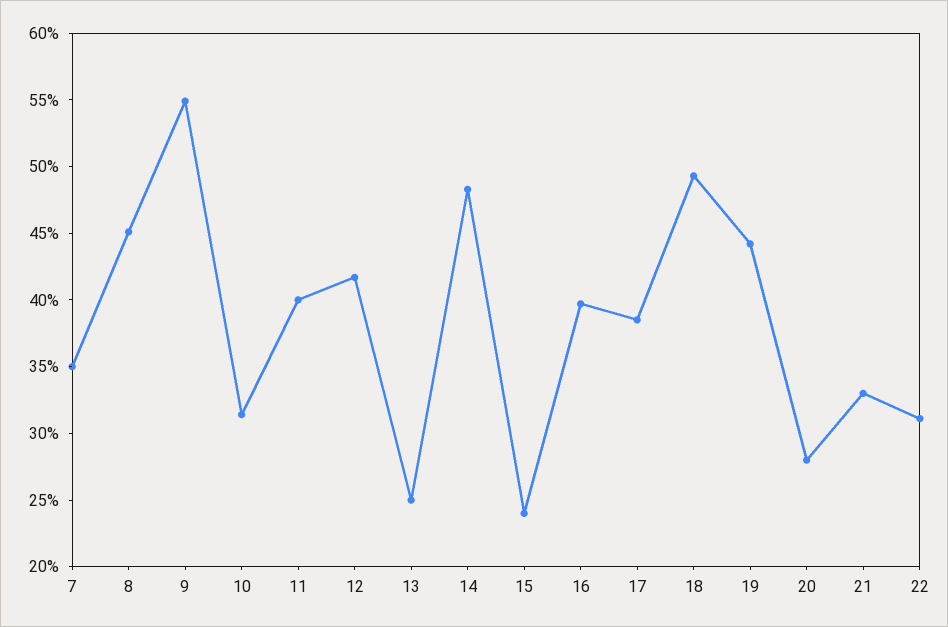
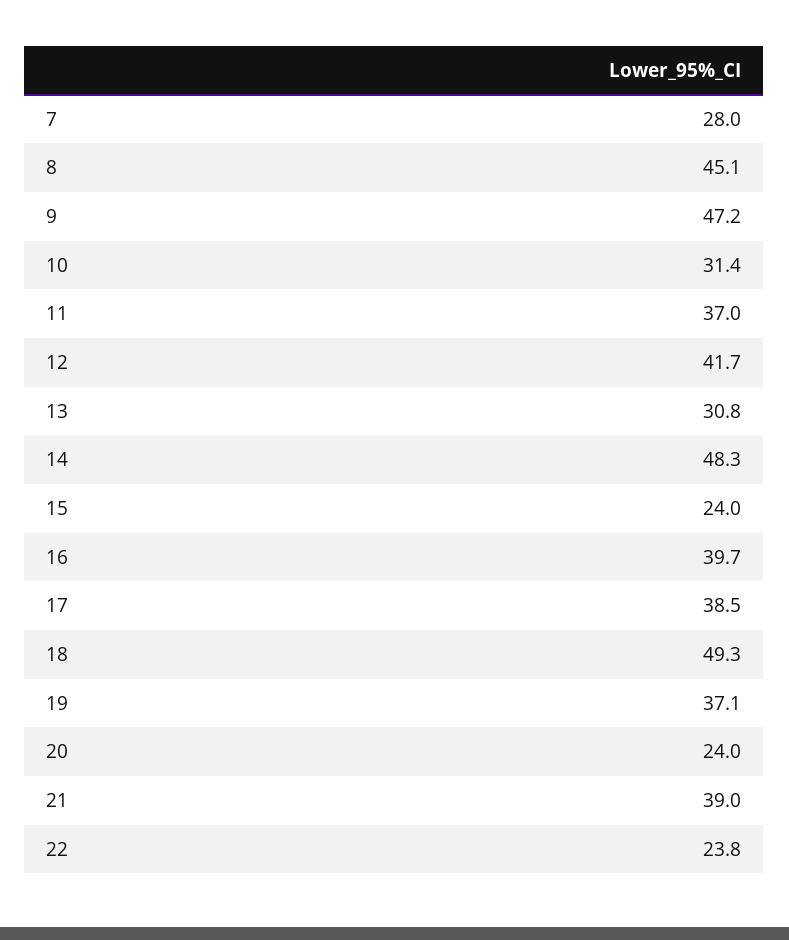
7: 35 -> 28
9: 55 -> 47.2
11: 40 -> 37
13: 25 -> 30.8
19: 44 -> 37.1
20: 28 -> 24
21: 33 -> 39
22: 31 -> 23.8

